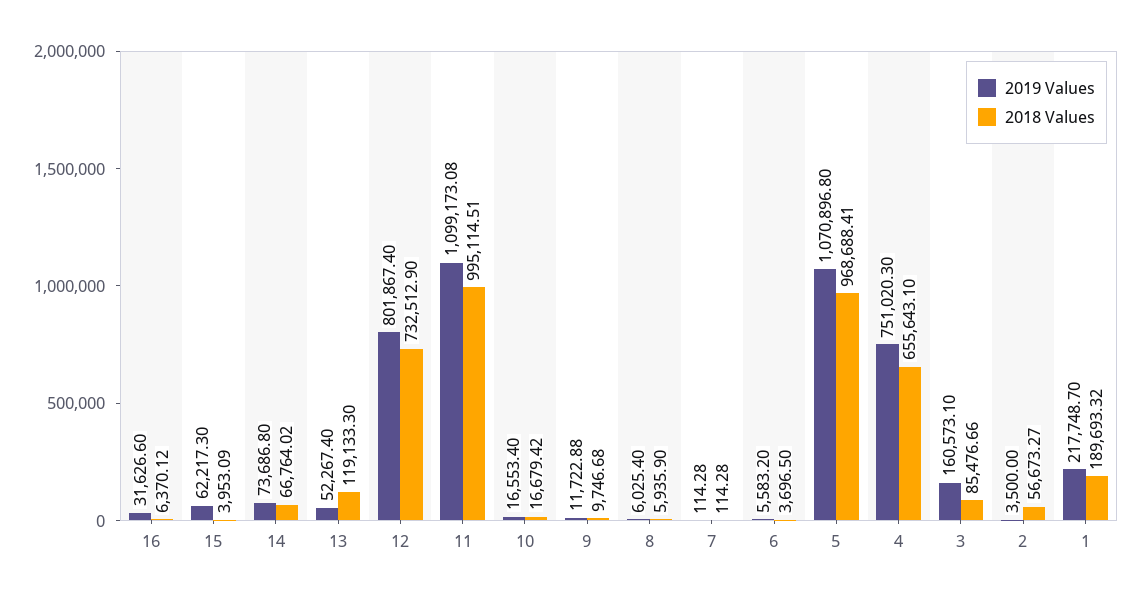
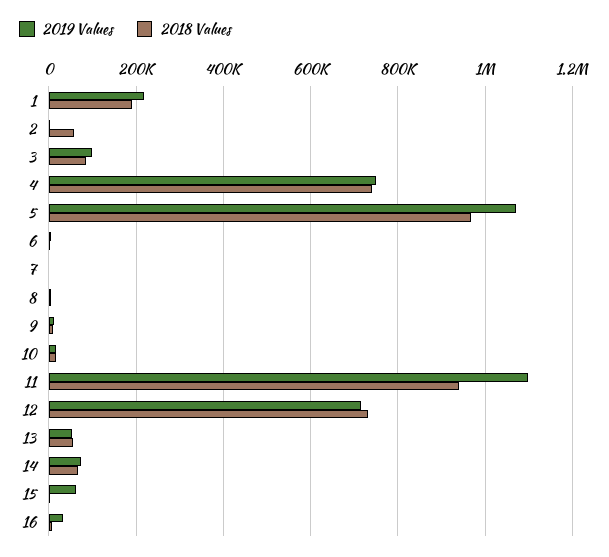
2018 Values, 13: 119133.3 -> 60000
2019 Values, 12: 801867.4 -> 720000
2018 Values, 11: 995114.51 -> 940000
2018 Values, 4: 655643.1 -> 740000
2019 Values, 3: 160573.1 -> 100000

